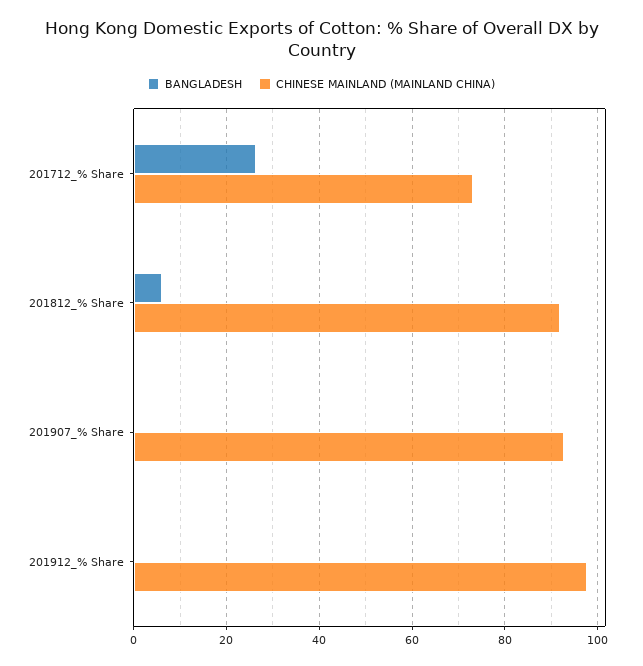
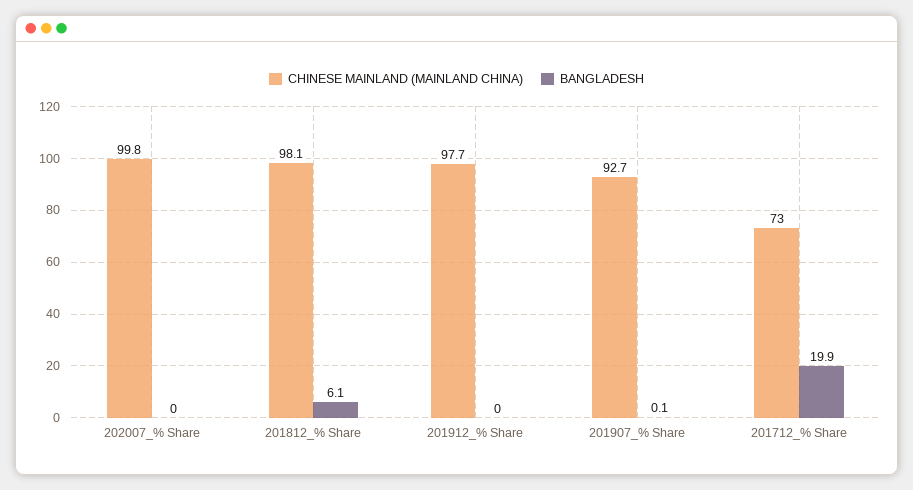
BANGLADESH, 201712_% Share: 26 -> 19.9
CHINESE MAINLAND (MAINLAND CHINA), 201812_% Share: 92 -> 98.1
CHINESE MAINLAND (MAINLAND CHINA), 202007_% Share: none -> 99.8
BANGLADESH, 202007_% Share: none -> 0

